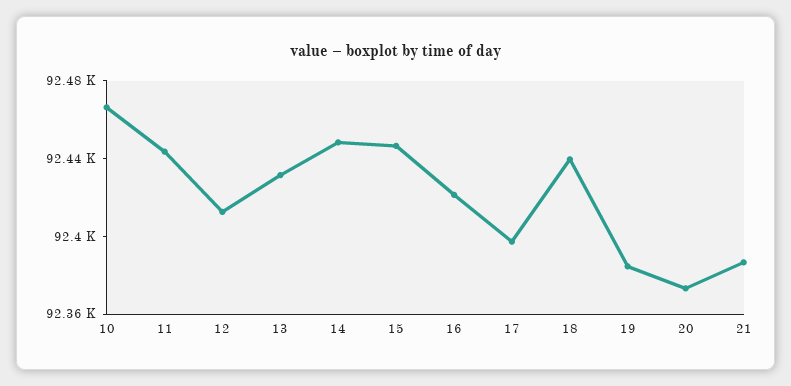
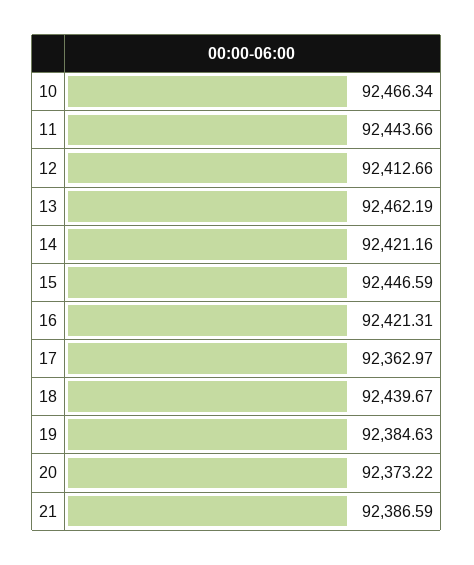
13: 92430 -> 92462.19
14: 92450 -> 92421.16
17: 92400 -> 92362.97

